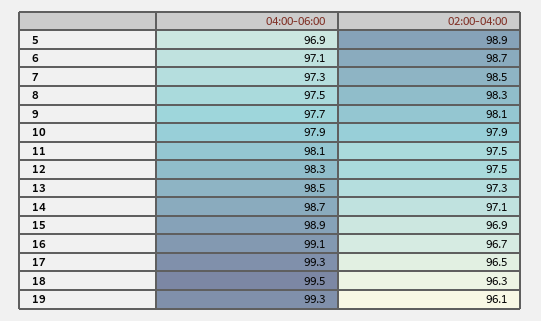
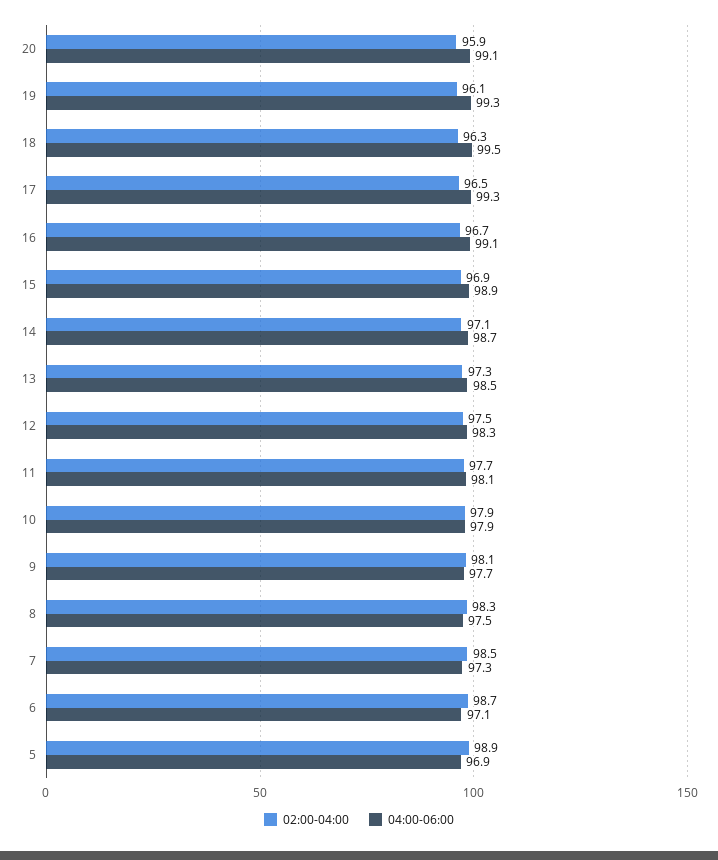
02:00-04:00, 11: 97.5 -> 97.7
02:00-04:00, 20: none -> 95.9
04:00-06:00, 20: none -> 99.1

